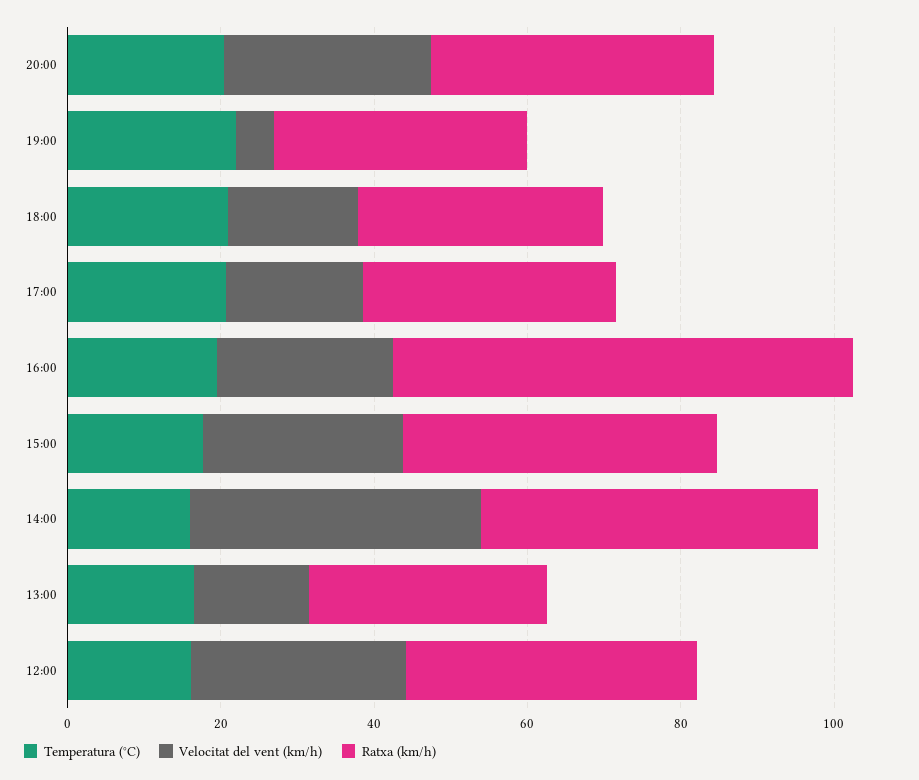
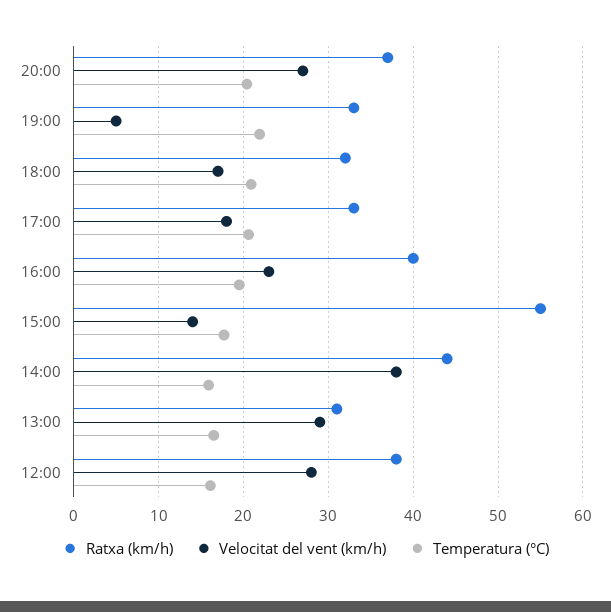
Ratxa (km/h), 16:00: 60 -> 40
Velocitat del vent (km/h), 15:00: 25 -> 14
Ratxa (km/h), 15:00: 40 -> 55
Velocitat del vent (km/h), 13:00: 15 -> 29

